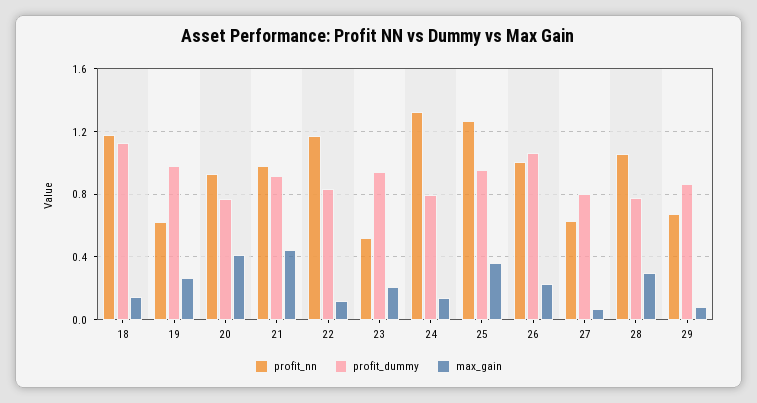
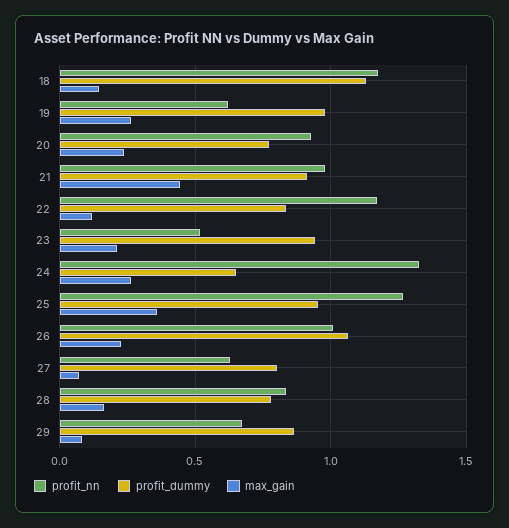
max_gain, 20: 0.4 -> 0.25
profit_dummy, 24: 0.8 -> 0.65
max_gain, 24: 0.15 -> 0.25
profit_nn, 28: 1.05 -> 0.85
max_gain, 28: 0.3 -> 0.15

